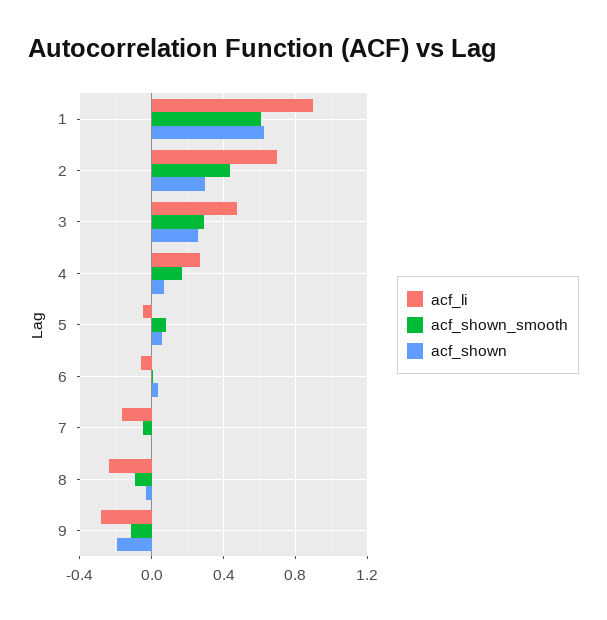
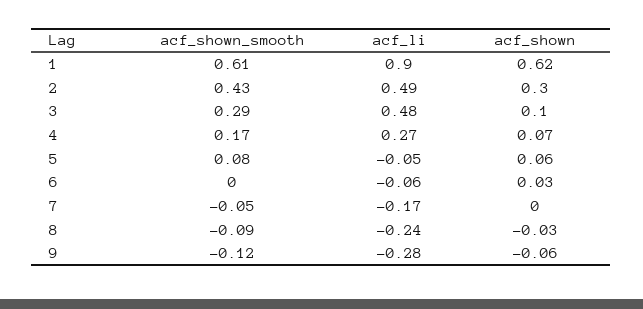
acf_li, 2: 0.7 -> 0.49
acf_shown, 3: 0.25 -> 0.1
acf_shown, 9: -0.2 -> -0.06

